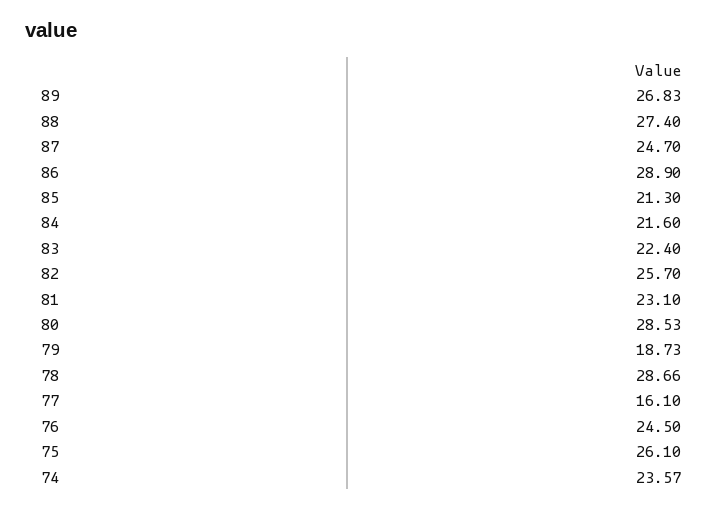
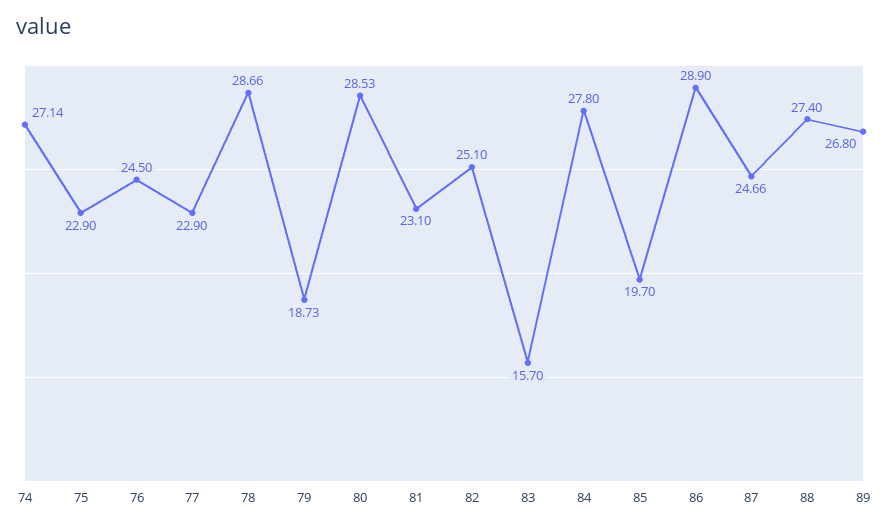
89: 26.83 -> 26.8
87: 24.7 -> 24.66
85: 21.3 -> 19.7
84: 21.6 -> 27.8
83: 22.4 -> 15.7
82: 25.7 -> 25.1
77: 16.1 -> 22.9
75: 26.1 -> 22.9
74: 23.57 -> 27.14

